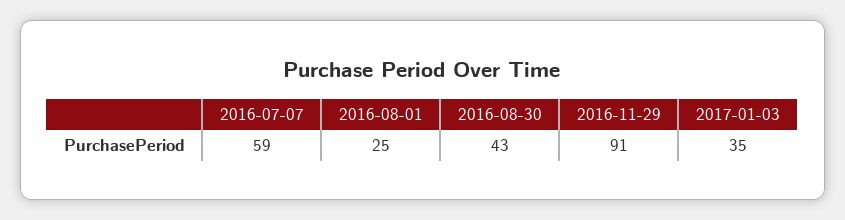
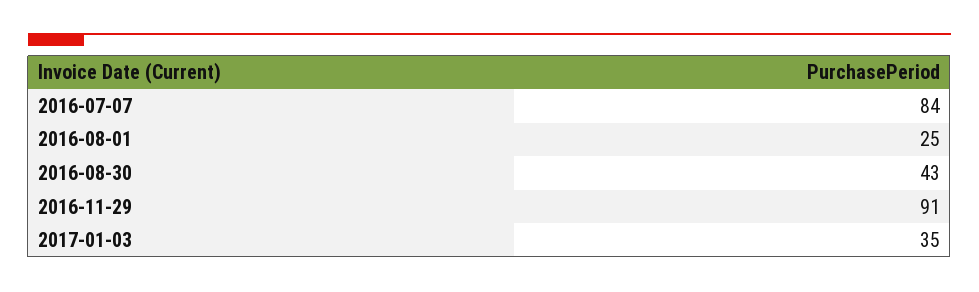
2016-07-07: 59 -> 84

